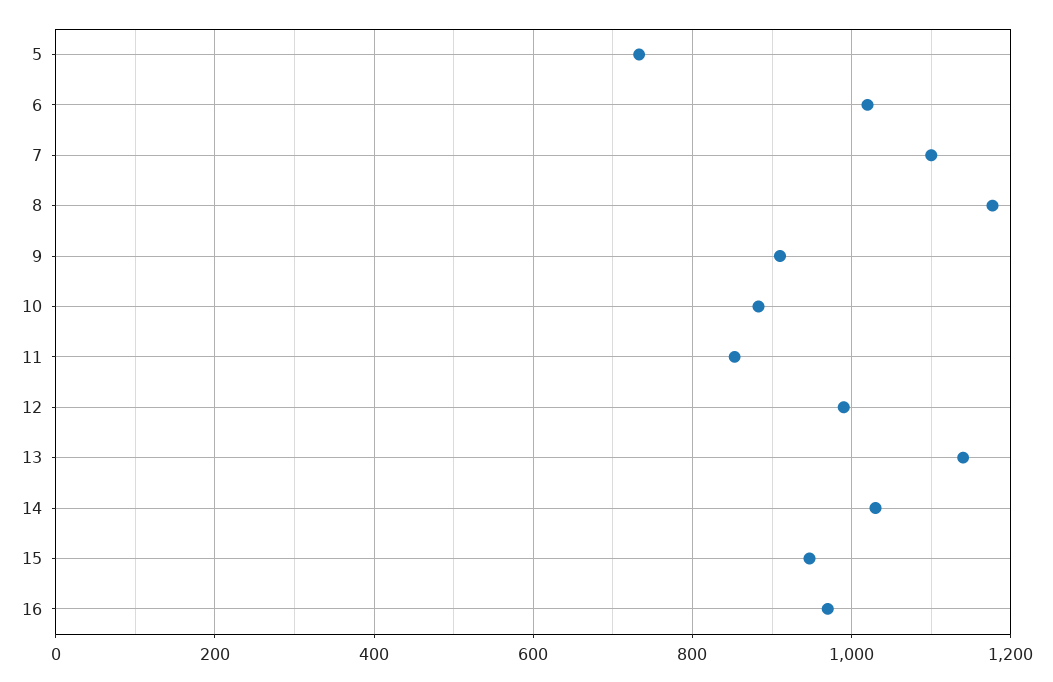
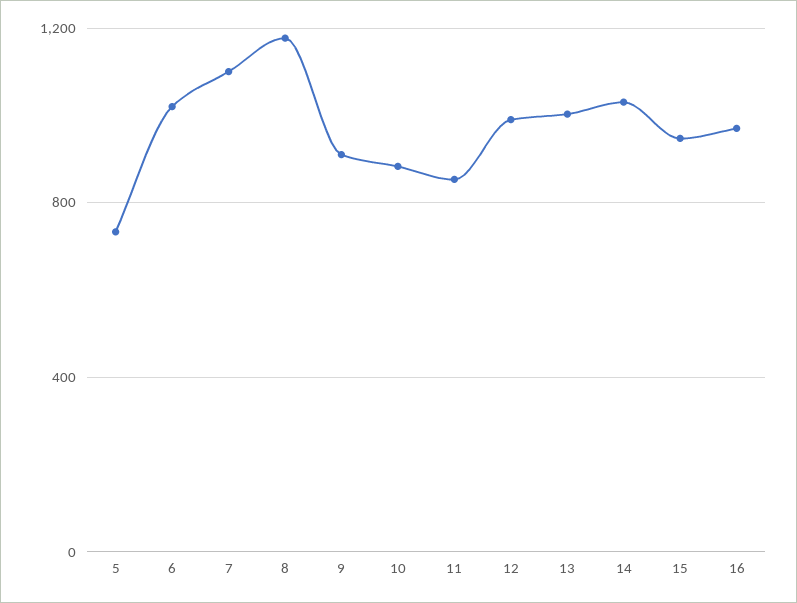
13: 1140 -> 1000

